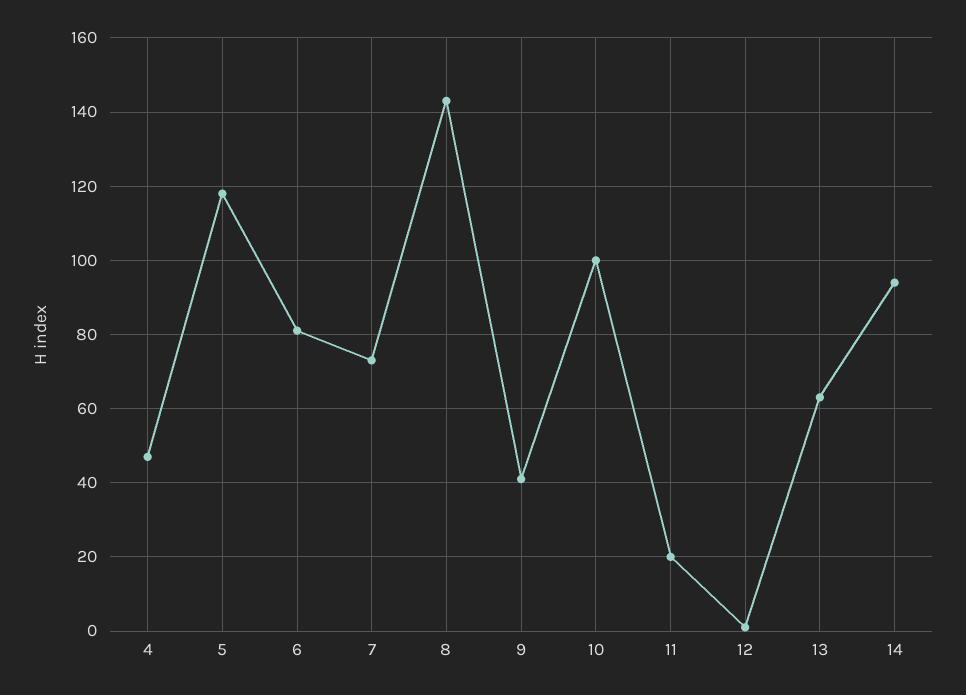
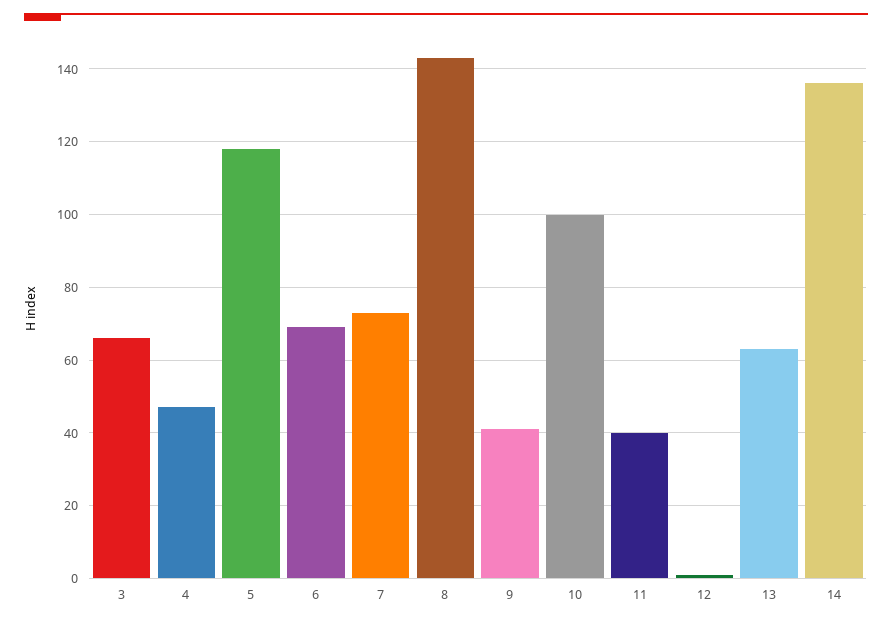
6: 80 -> 70
11: 20 -> 40
14: 95 -> 135
3: none -> 65

